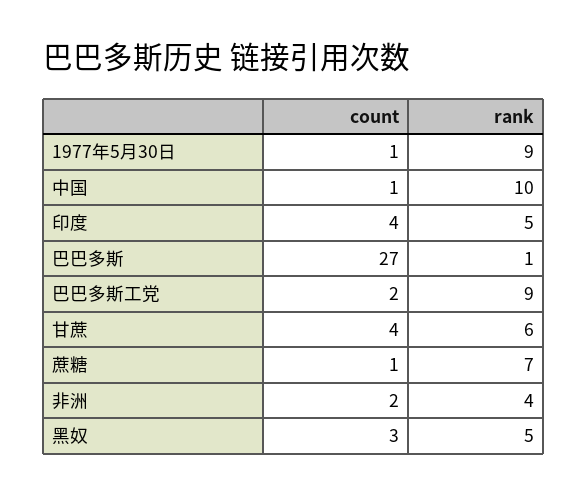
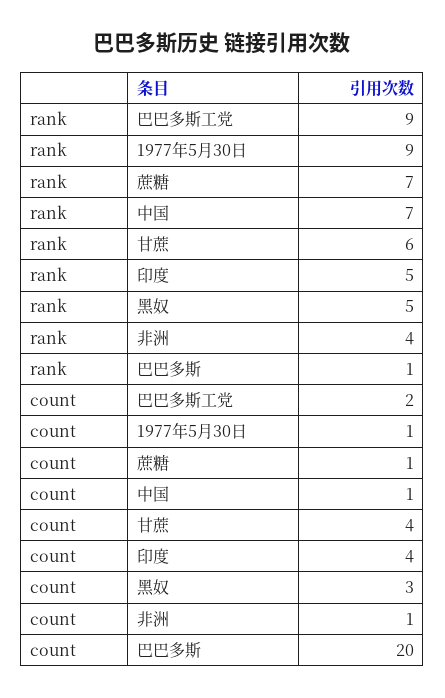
rank, 中国: 10 -> 7
count, 巴巴多斯: 27 -> 20
count, 非洲: 2 -> 1

